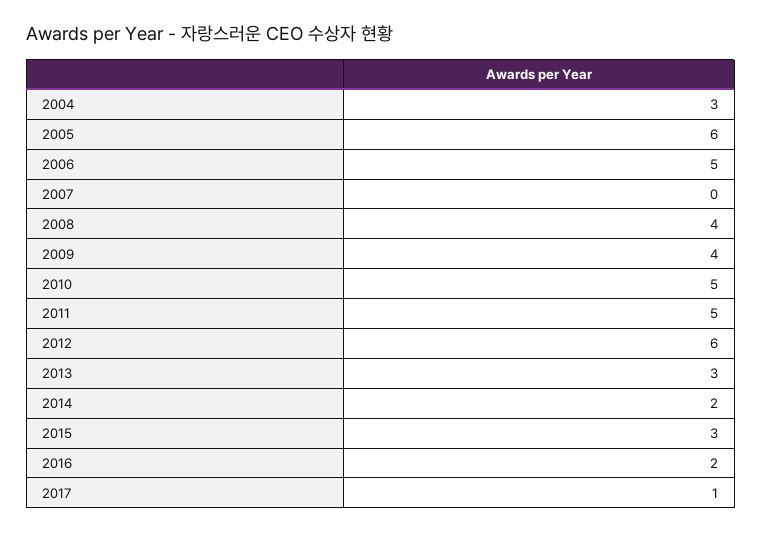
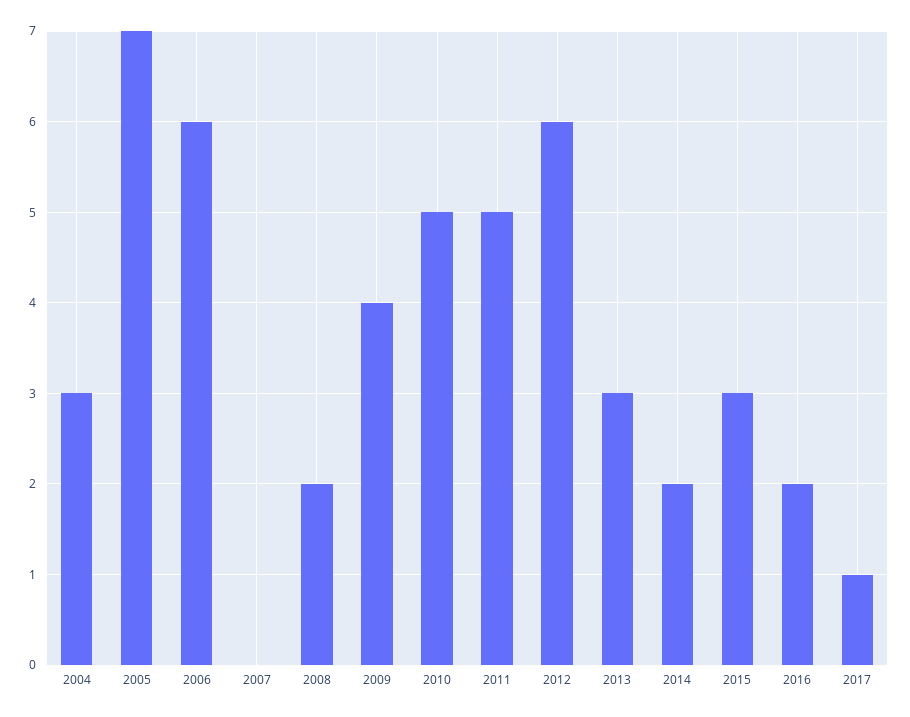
2005: 6 -> 7
2006: 5 -> 6
2008: 4 -> 2

